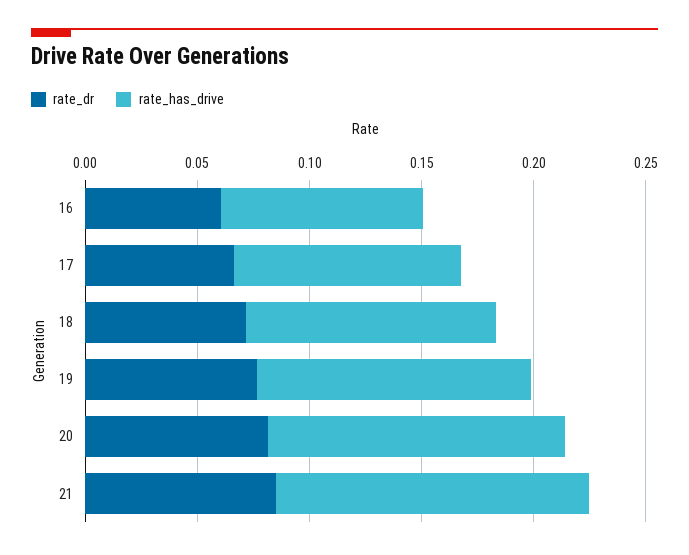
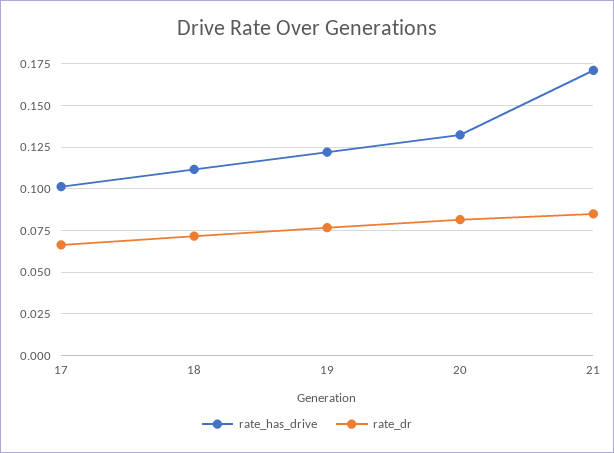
rate_dr, 16: 0.06 -> none
rate_has_drive, 16: 0.09 -> none
rate_has_drive, 21: 0.14 -> 0.17

